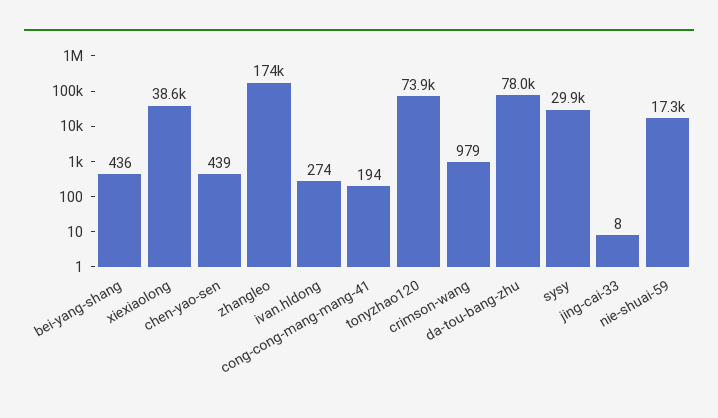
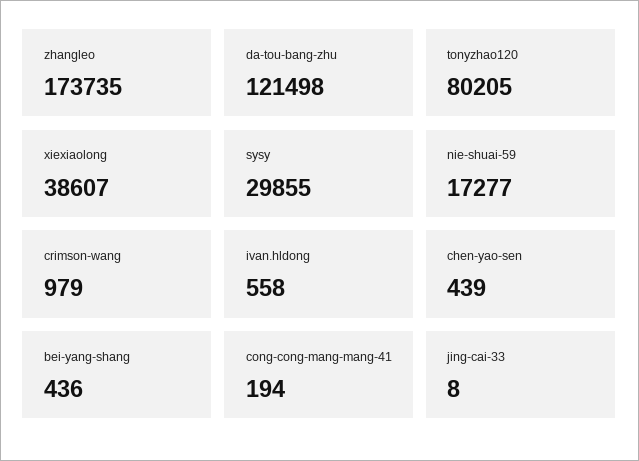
ivan.hldong: 274 -> 558
tonyzhao120: 73900 -> 80205
da-tou-bang-zhu: 78000 -> 121498

